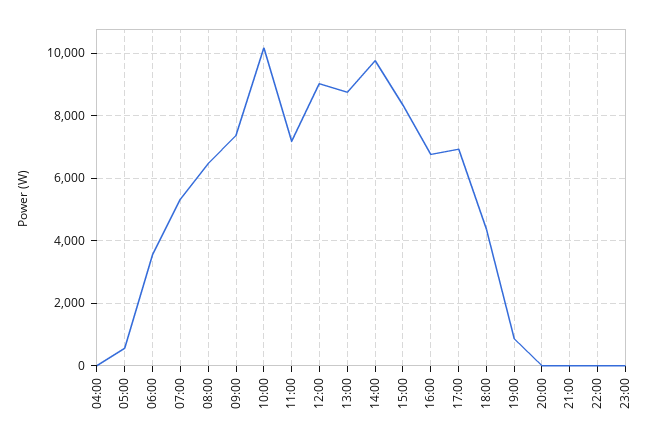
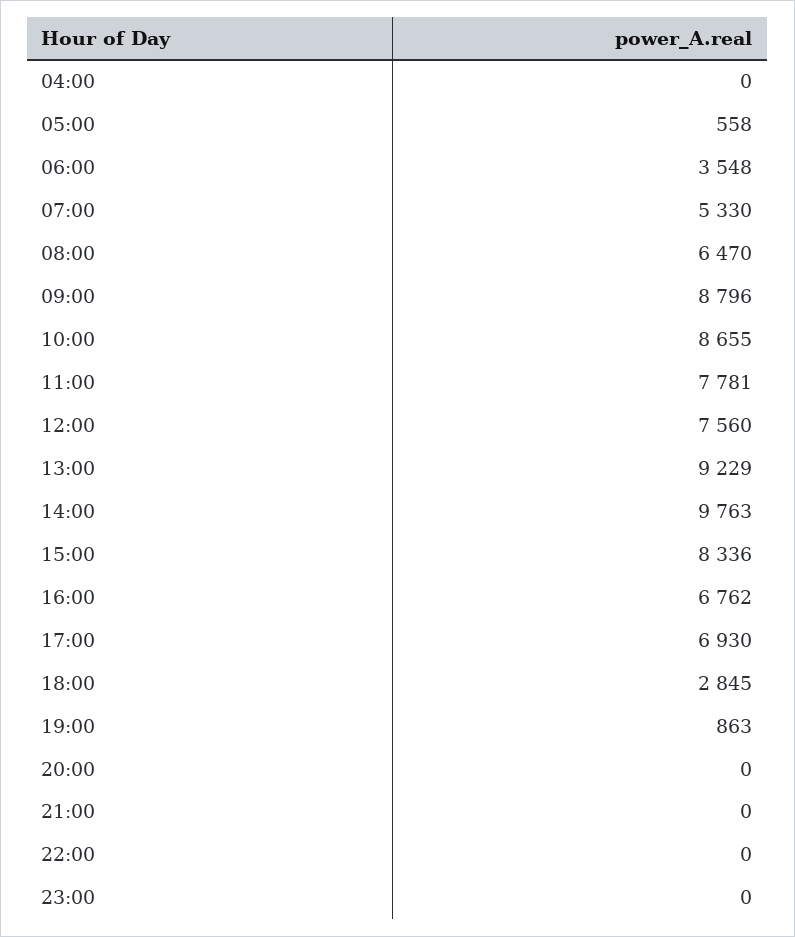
09:00: 7400 -> 8796
10:00: 10200 -> 8655
11:00: 7200 -> 7781
12:00: 9000 -> 7560
13:00: 8800 -> 9229
18:00: 4400 -> 2845

